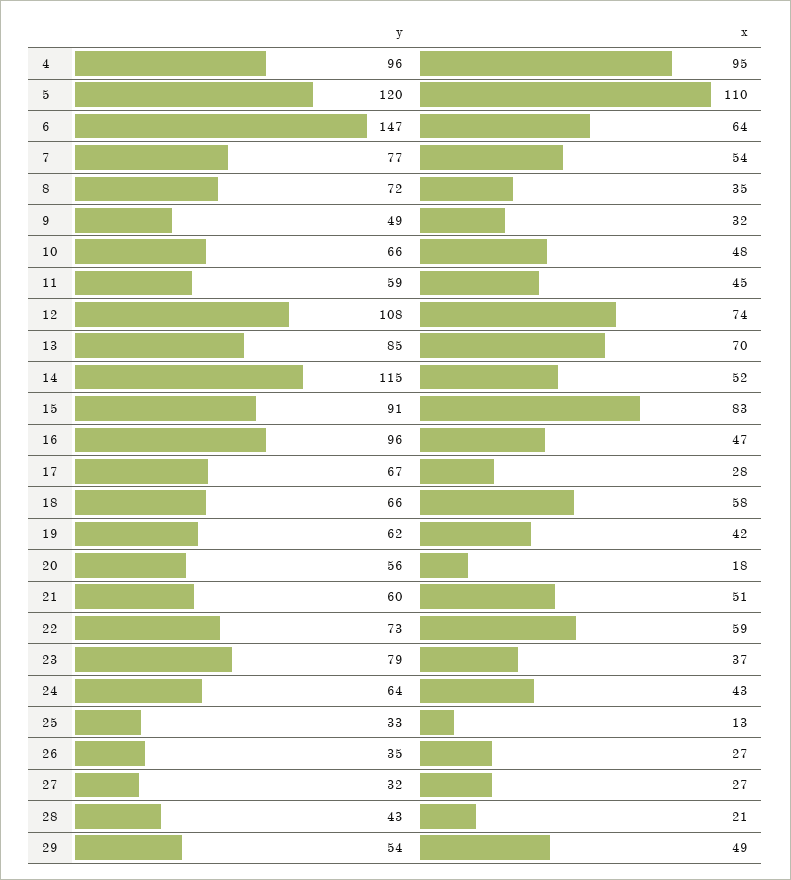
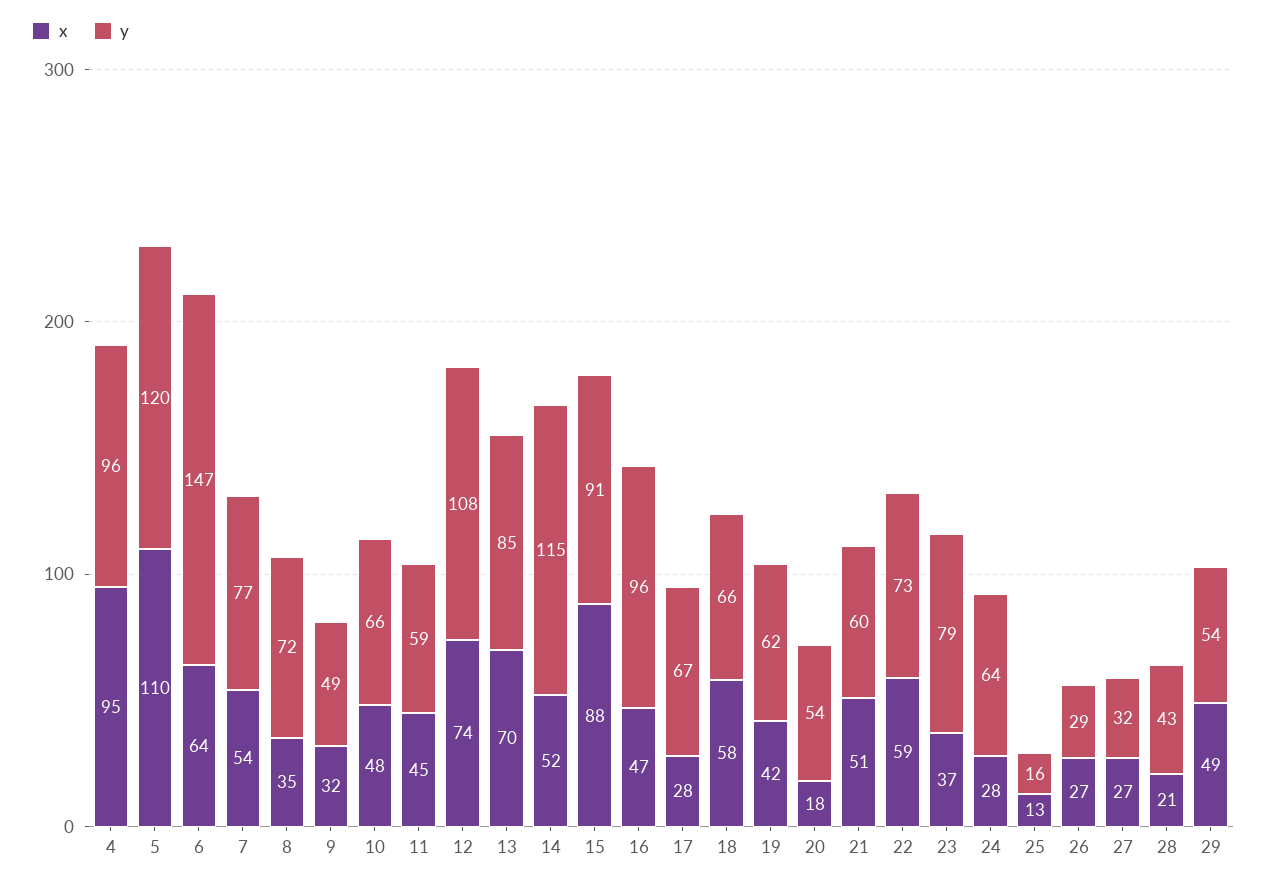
x, 15: 83 -> 88
y, 20: 56 -> 54
x, 24: 43 -> 28
y, 25: 33 -> 16
y, 26: 35 -> 29

